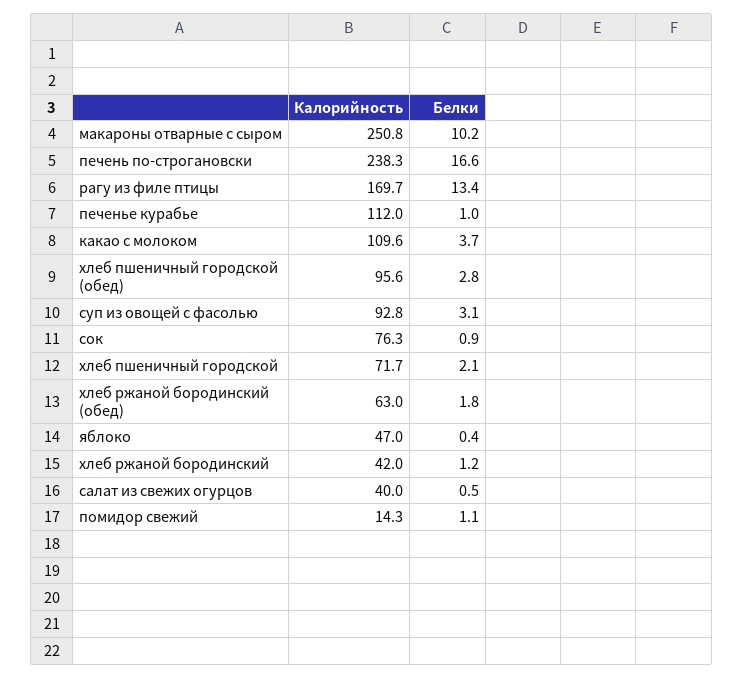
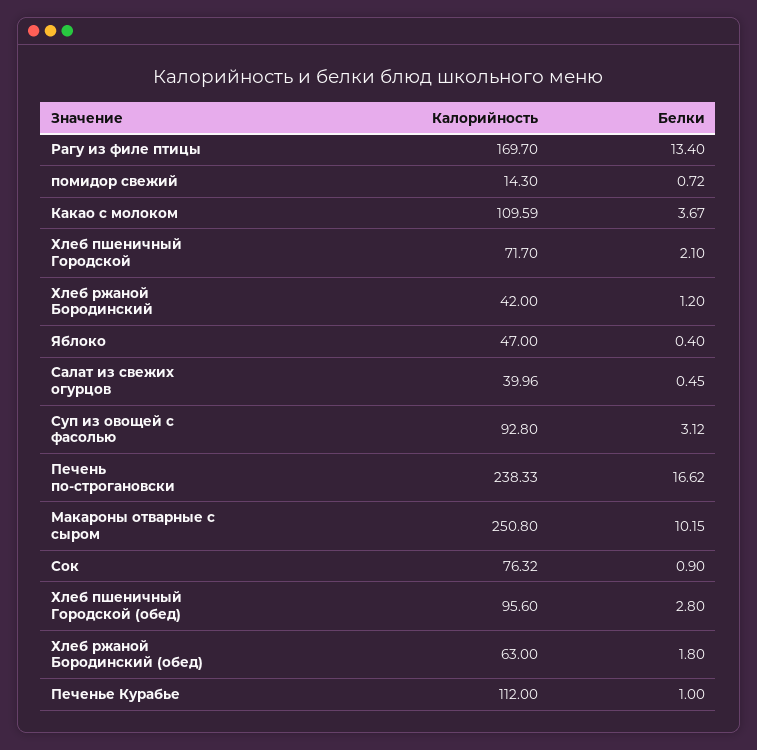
Белки, помидор свежий: 1.1 -> 0.72

